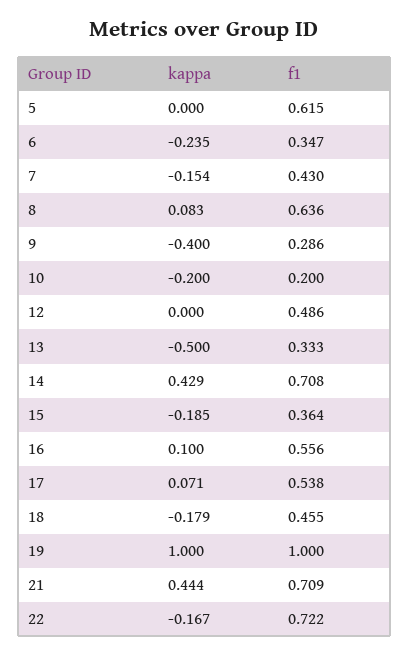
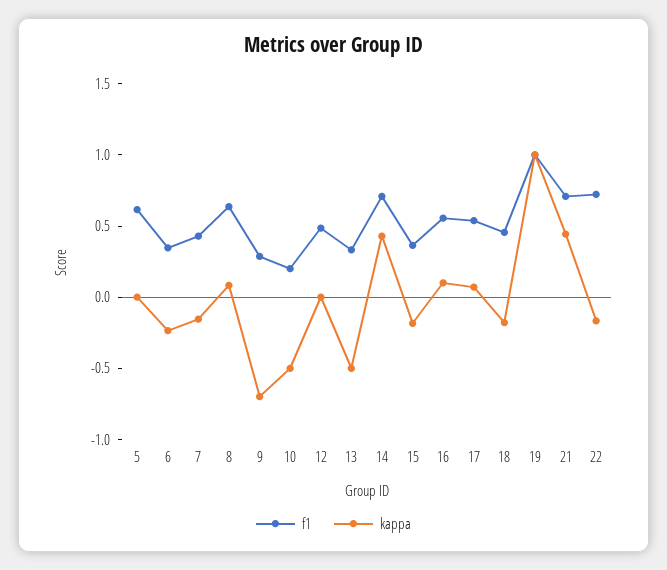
kappa, 9: -0.4 -> -0.7
kappa, 10: -0.2 -> -0.5

